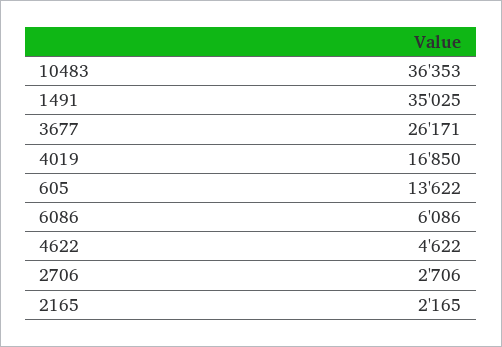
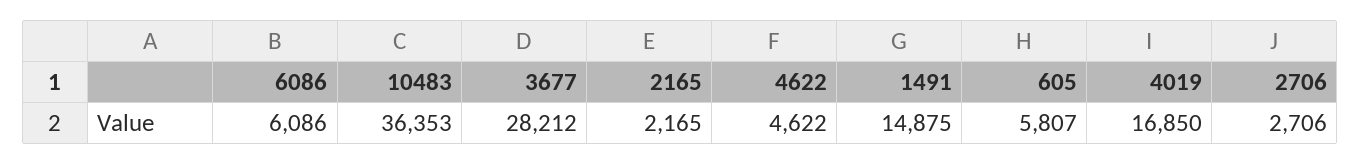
1491: 35025 -> 14875
3677: 26171 -> 28212
605: 13622 -> 5807

